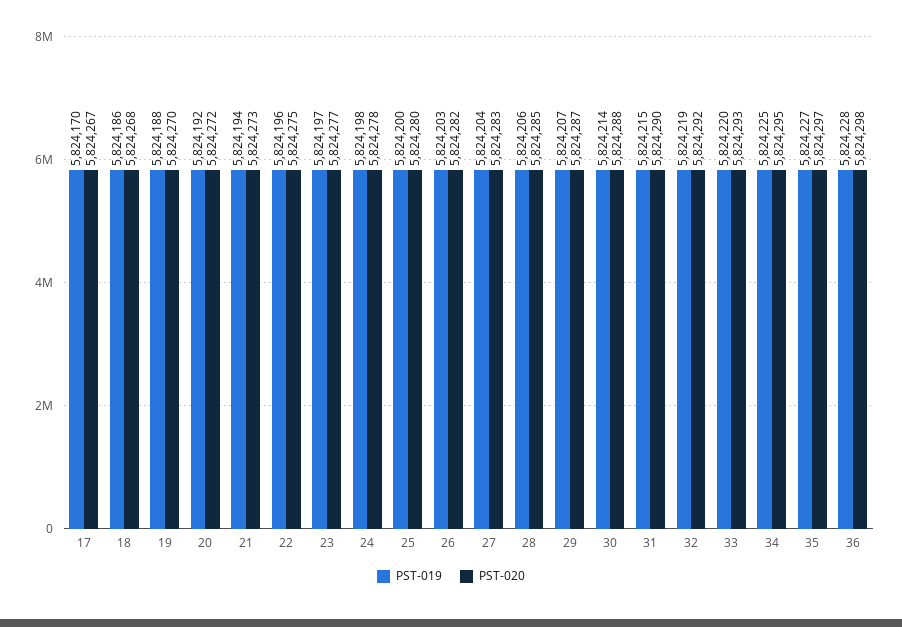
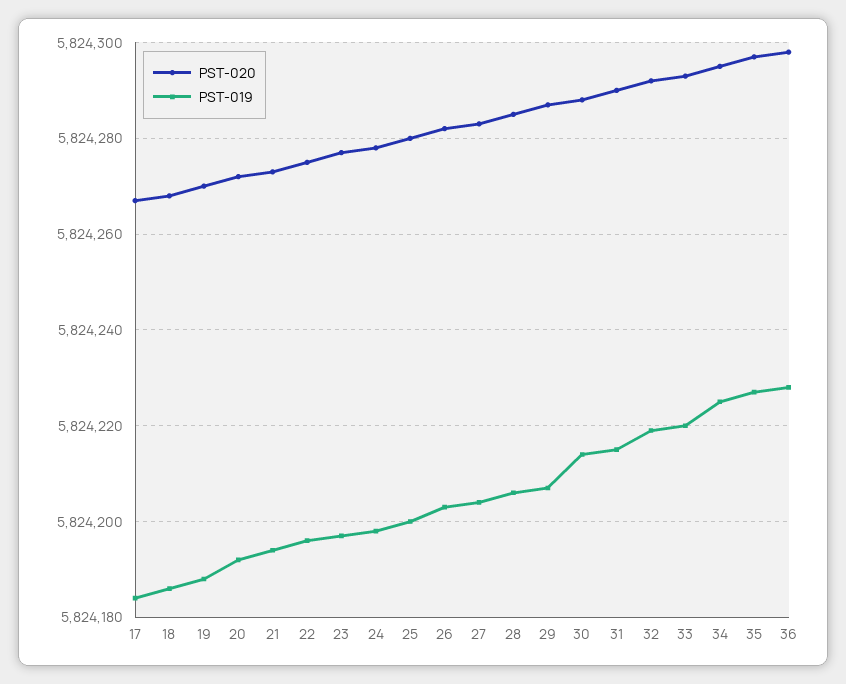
PST-019, 17: 5824170 -> 5824185

